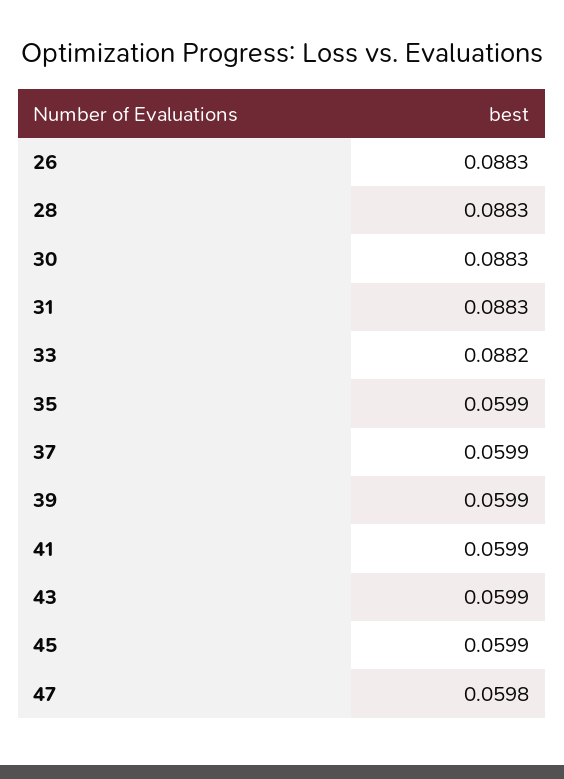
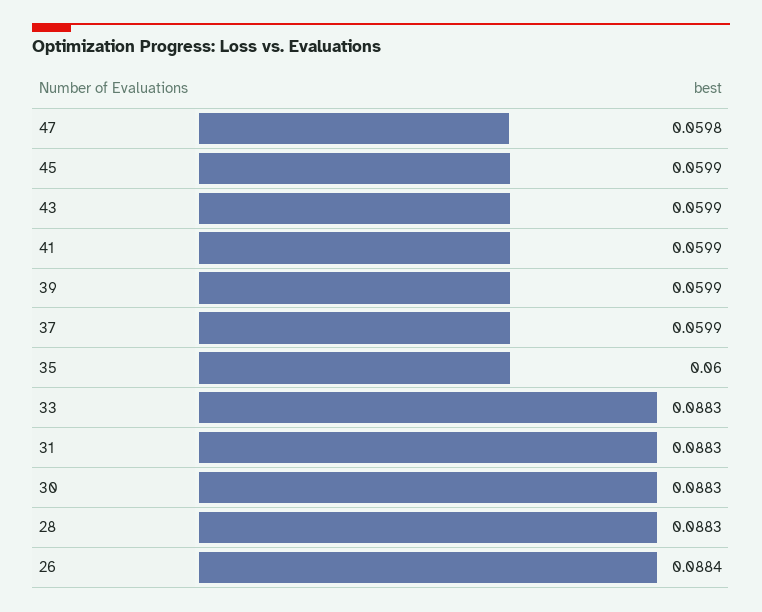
26: 0.0883 -> 0.0884
33: 0.0882 -> 0.0883
35: 0.0599 -> 0.06

